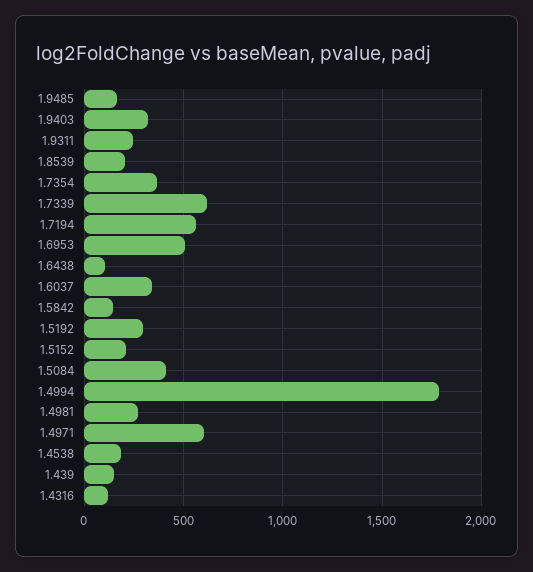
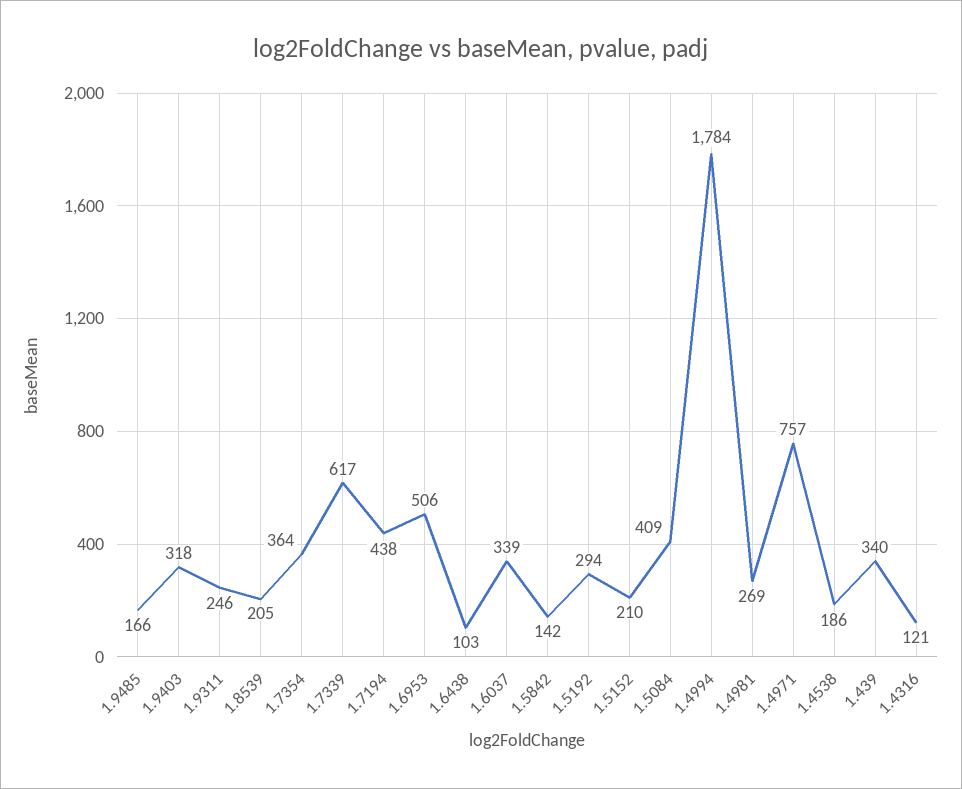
1.7194: 550 -> 438
1.4971: 600 -> 757
1.439: 150 -> 340

